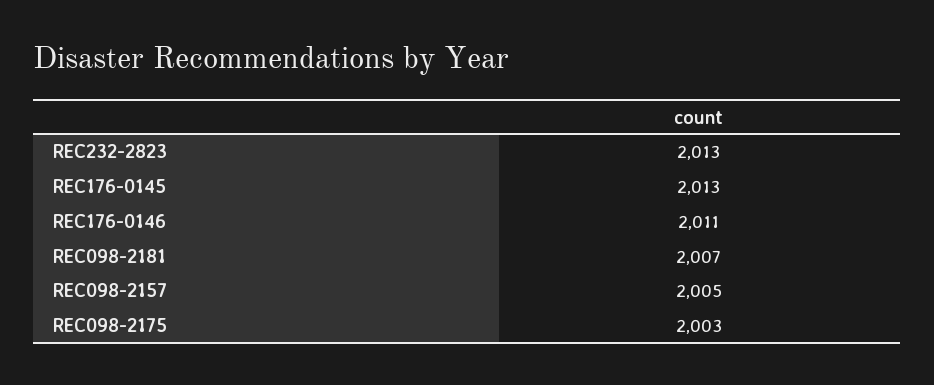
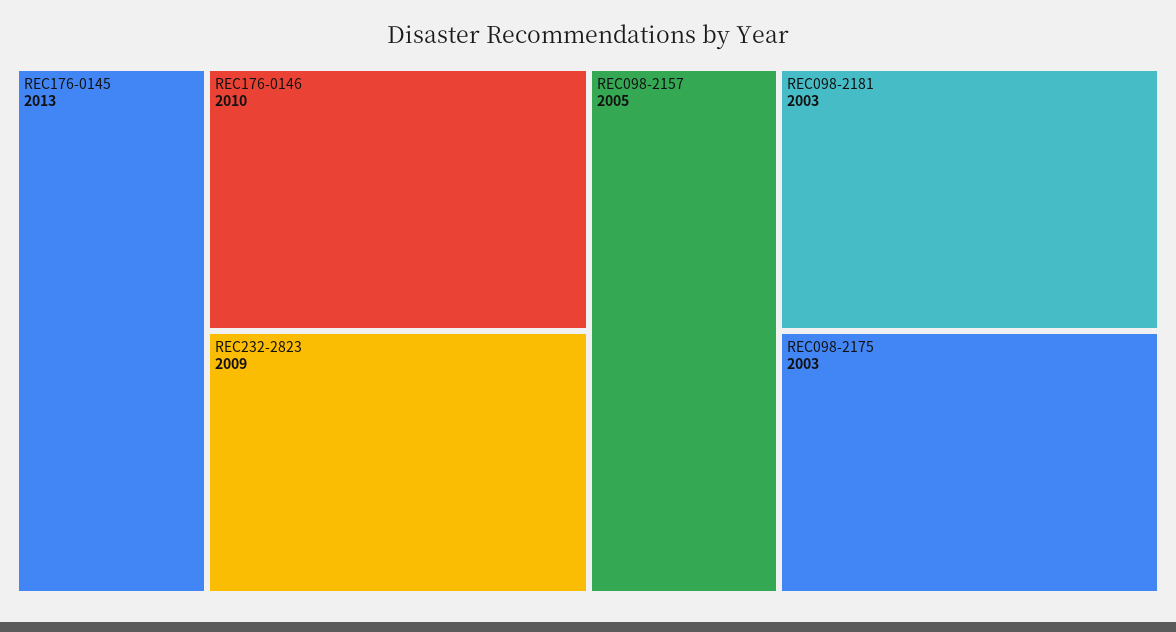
REC232-2823: 2013 -> 2009
REC176-0146: 2011 -> 2010
REC098-2181: 2007 -> 2003

